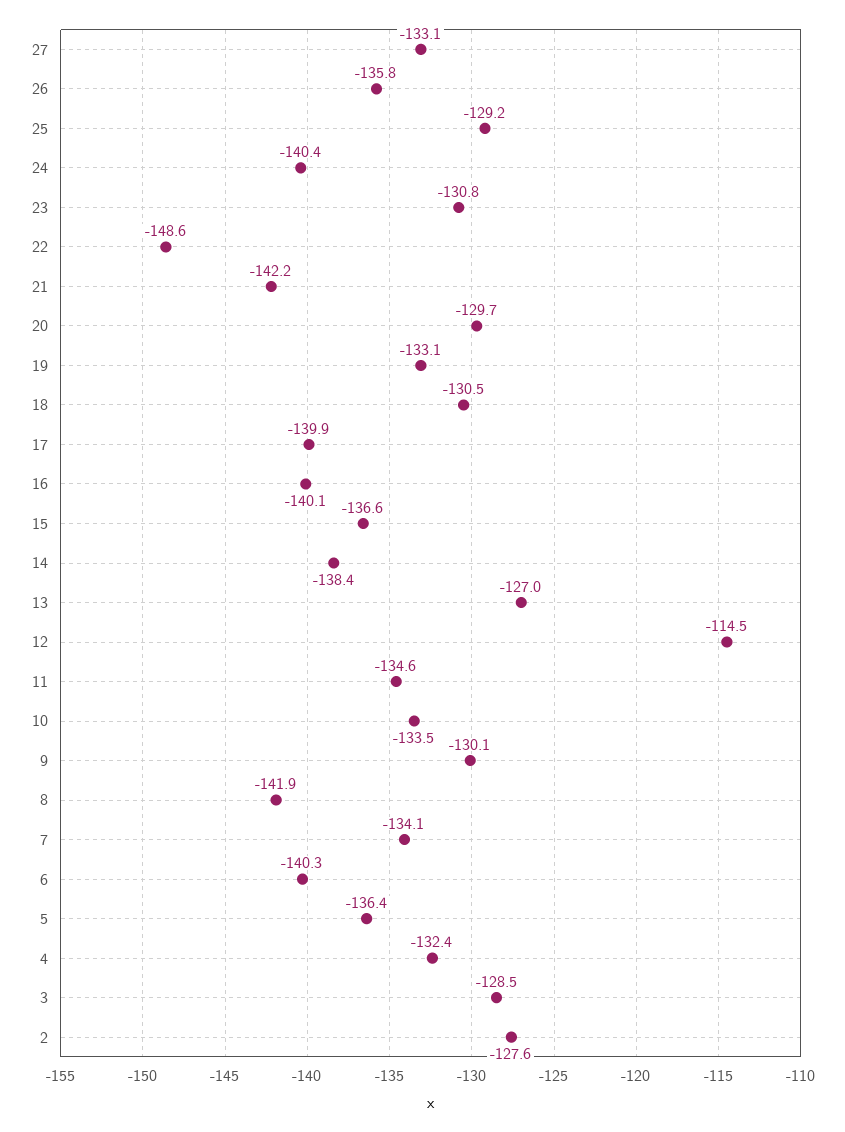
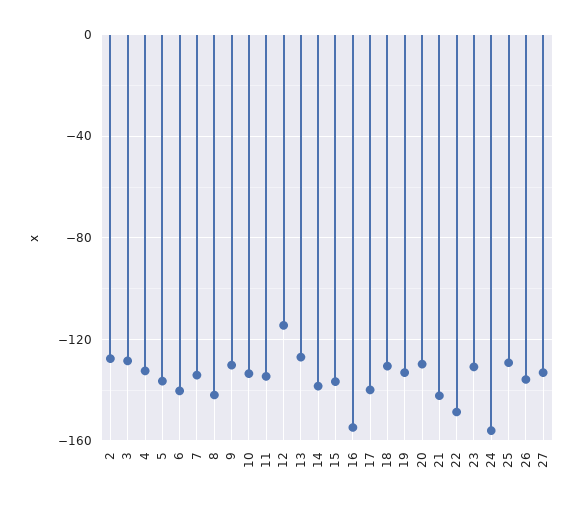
24: -140.4 -> -155
16: -140.1 -> -155

